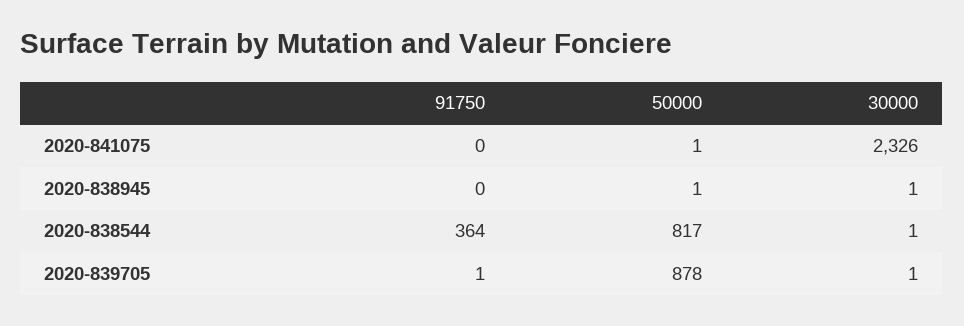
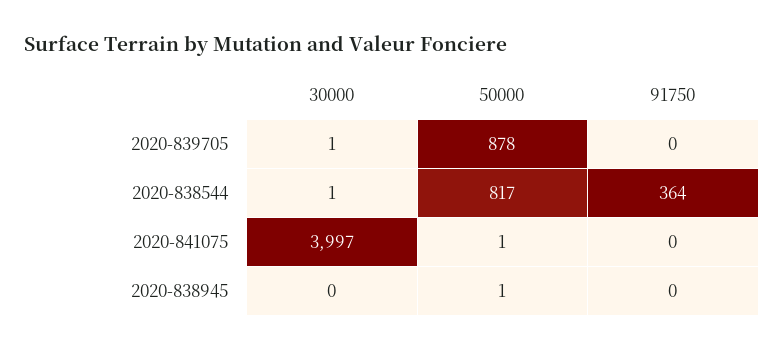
30000, 2020-841075: 2326 -> 3997
30000, 2020-838945: 1 -> 0
91750, 2020-839705: 1 -> 0

